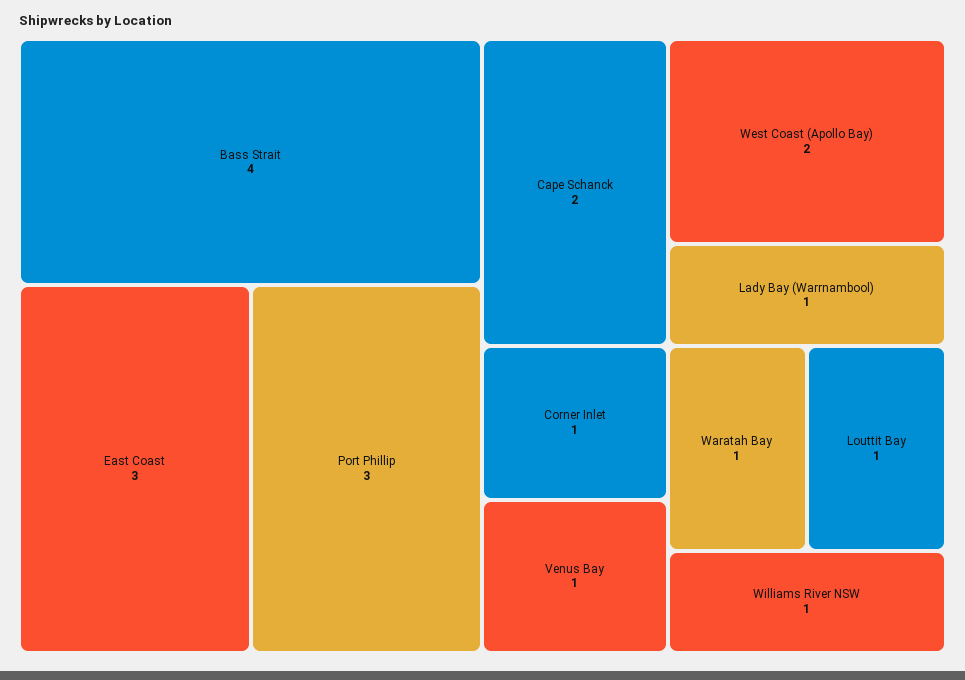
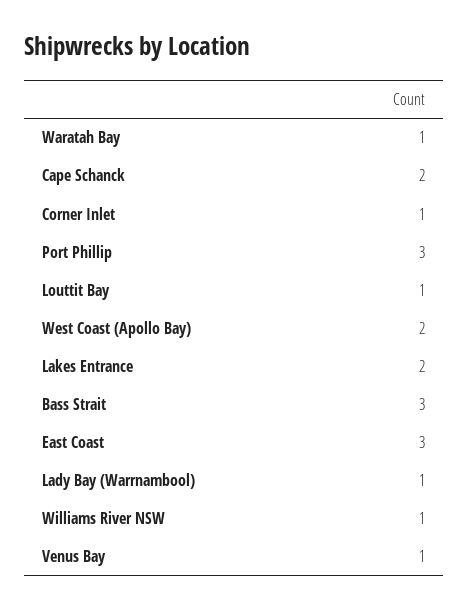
Bass Strait: 4 -> 3
Lakes Entrance: none -> 2

